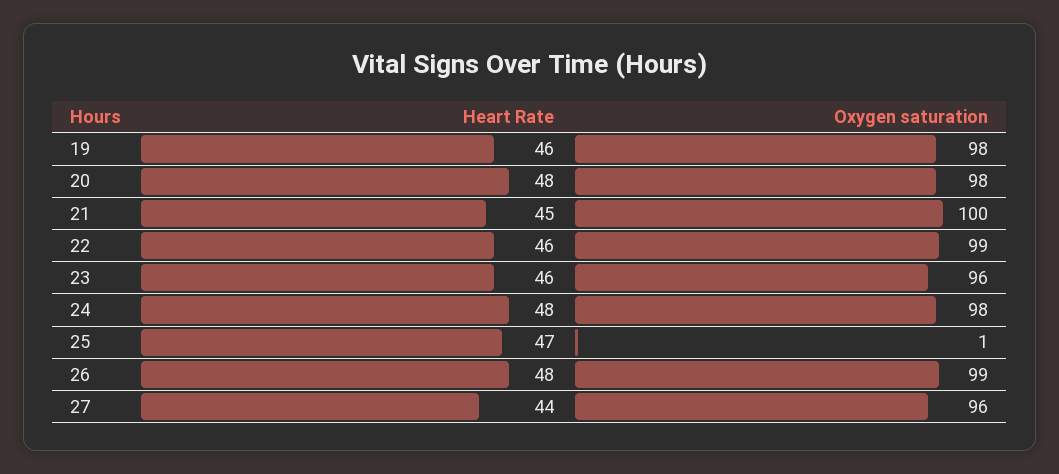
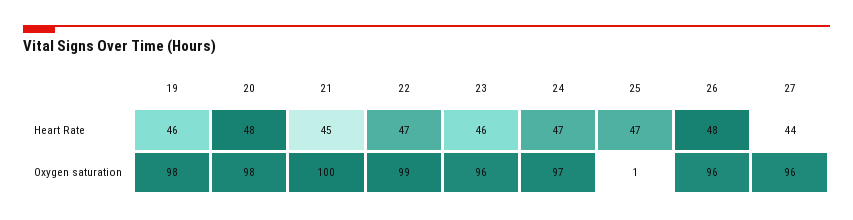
Heart Rate, 22: 46 -> 47
Heart Rate, 24: 48 -> 47
Oxygen saturation, 24: 98 -> 97
Oxygen saturation, 26: 99 -> 96

